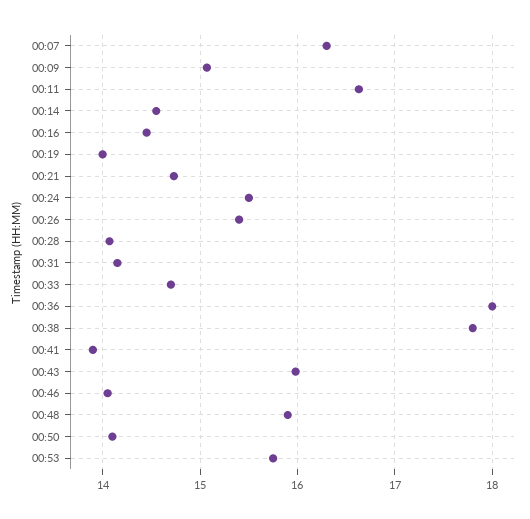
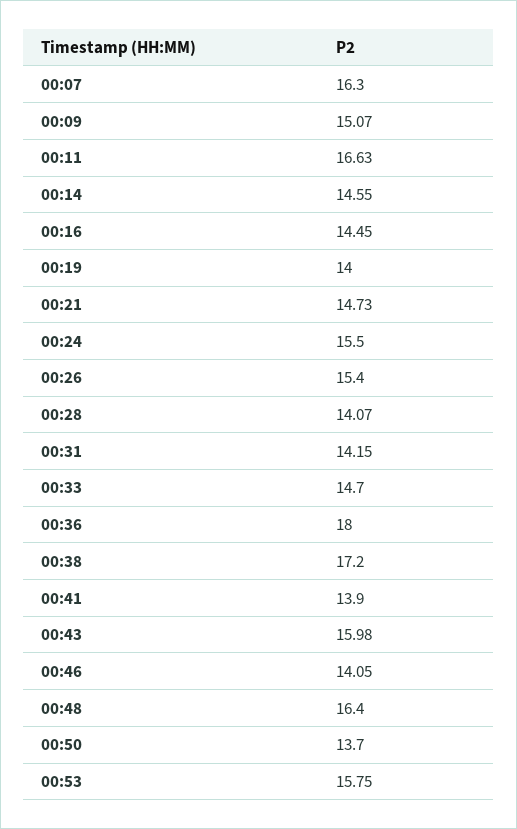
00:38: 17.8 -> 17.2
00:48: 15.9 -> 16.4
00:50: 14.1 -> 13.7

